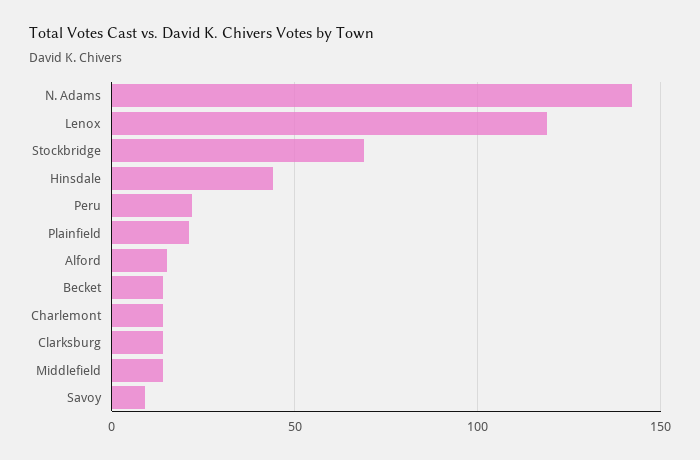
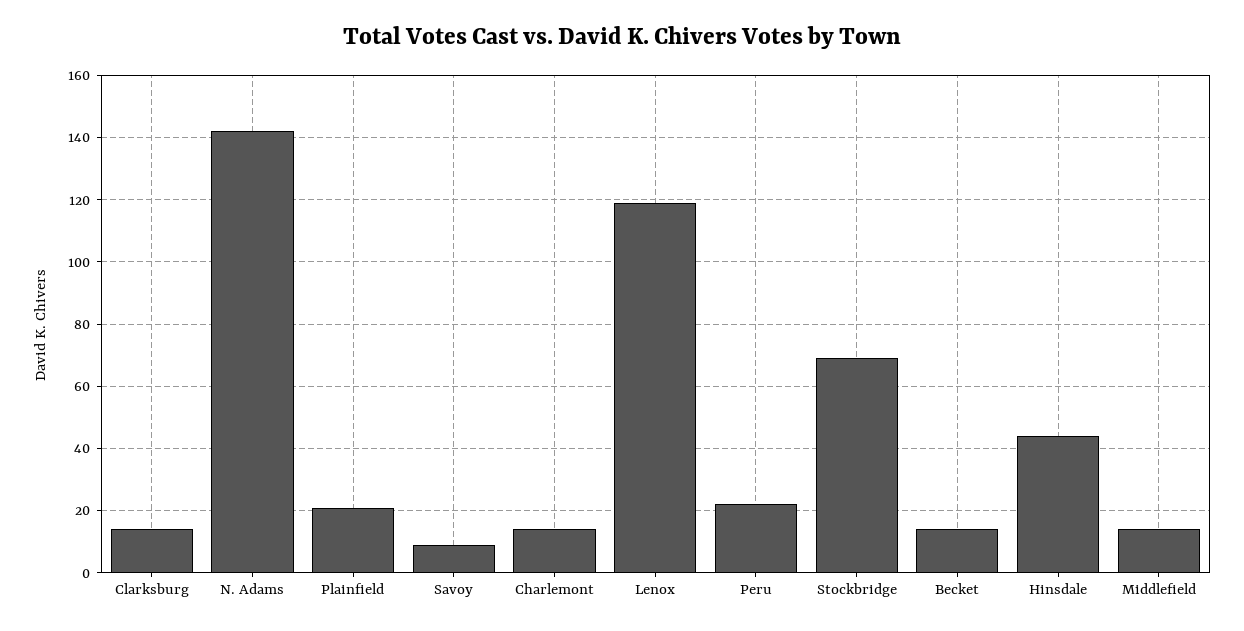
Alford: 15 -> none

